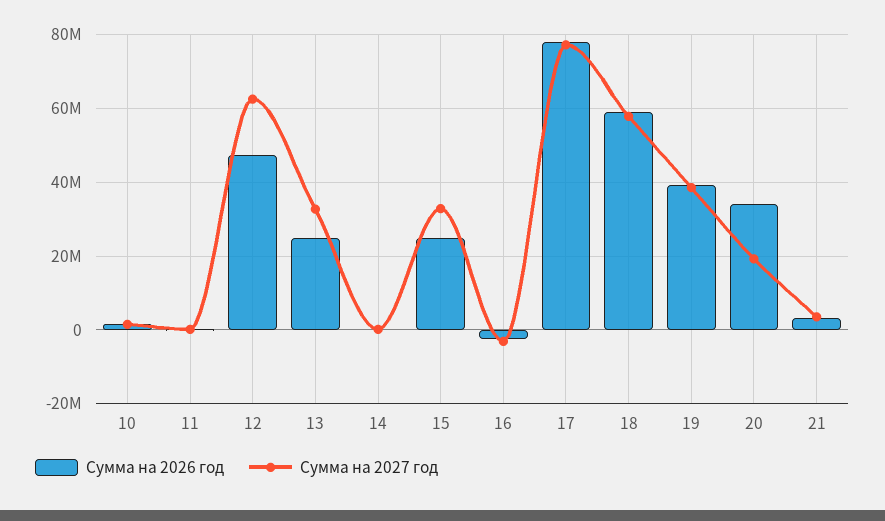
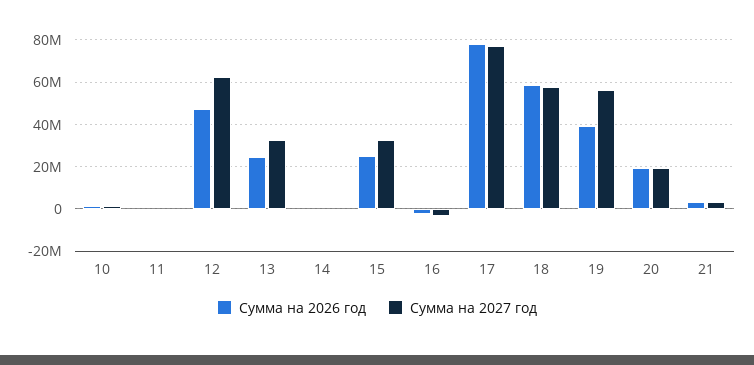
Сумма на 2027 год, 19: 38000000 -> 55000000
Сумма на 2026 год, 20: 34000000 -> 20000000

